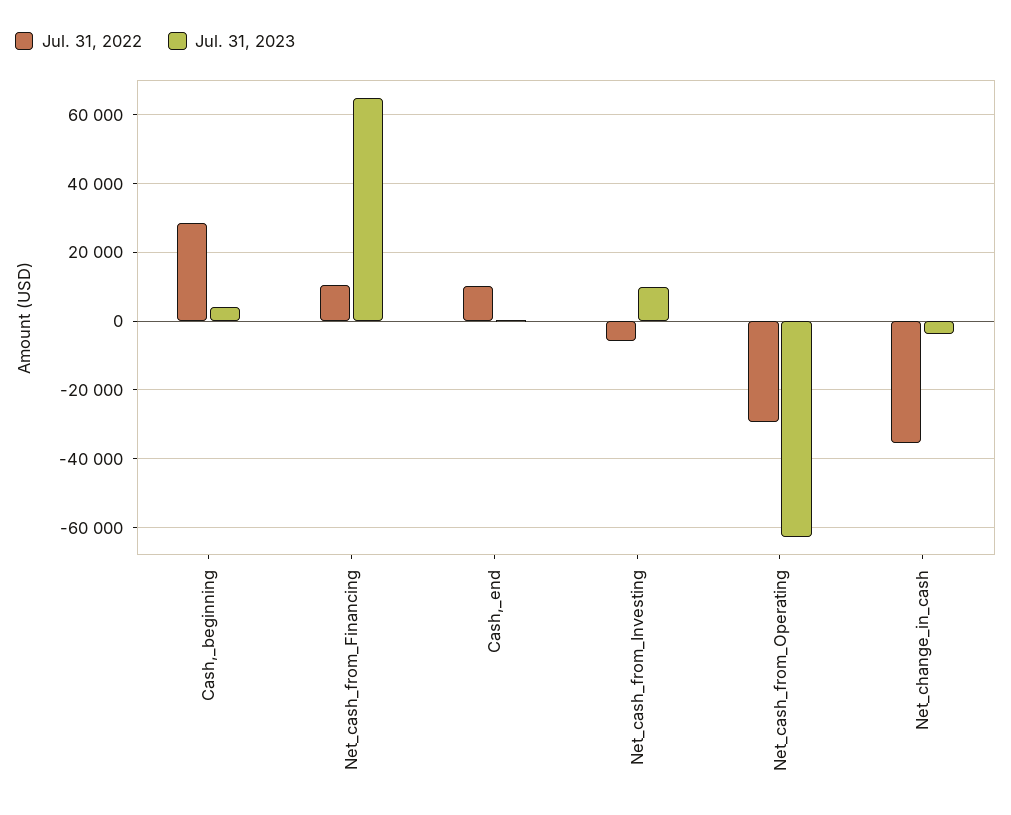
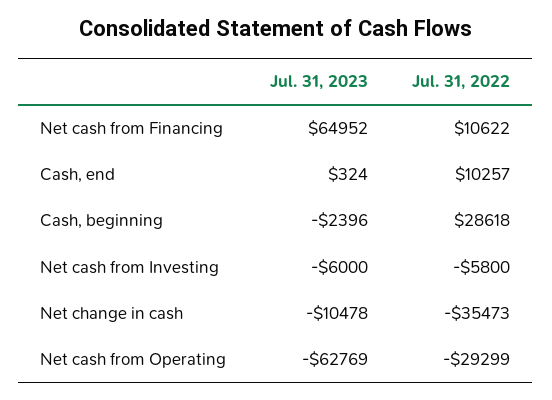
Jul. 31, 2023, Cash,_beginning: 4000 -> -2396
Jul. 31, 2023, Net_cash_from_Investing: 10000 -> -6000
Jul. 31, 2023, Net_change_in_cash: -4000 -> -10478

